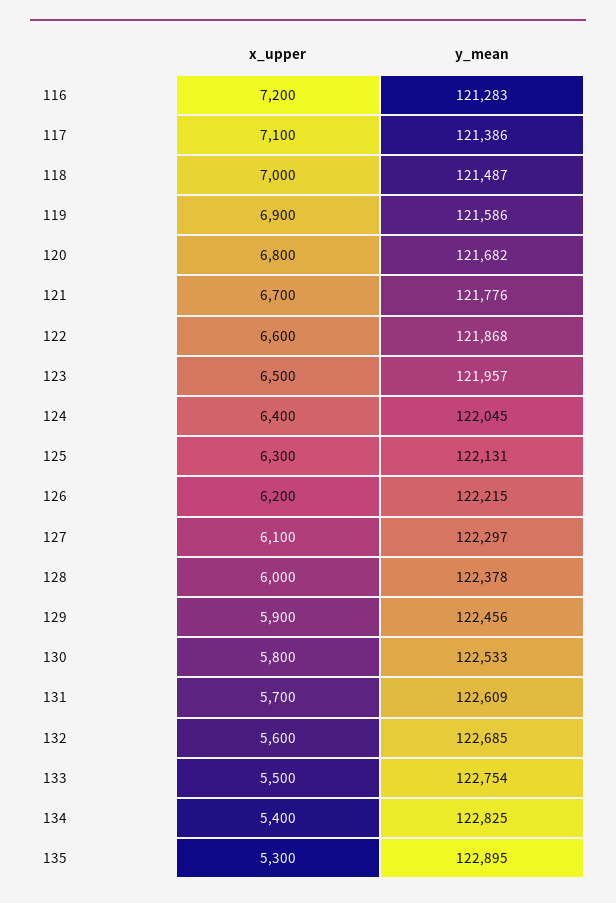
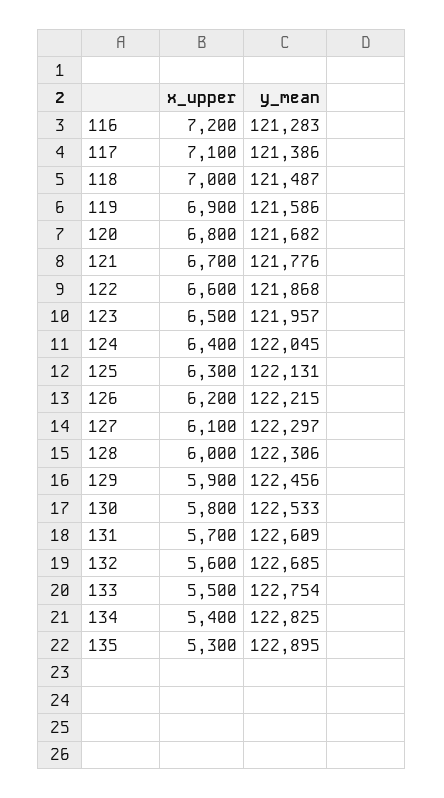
y_mean, 128: 122378 -> 122306

